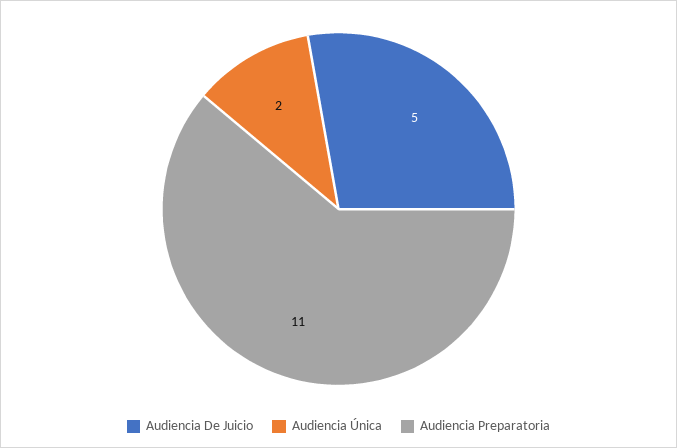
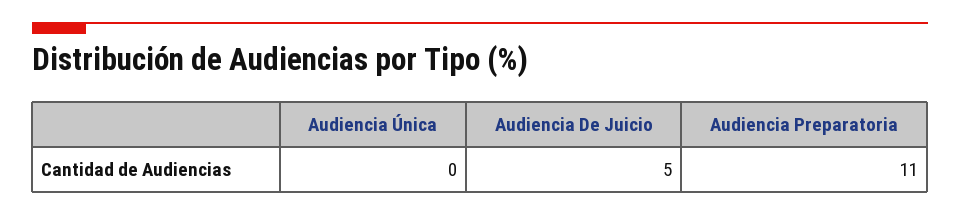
Audiencia Única: 2 -> 0

